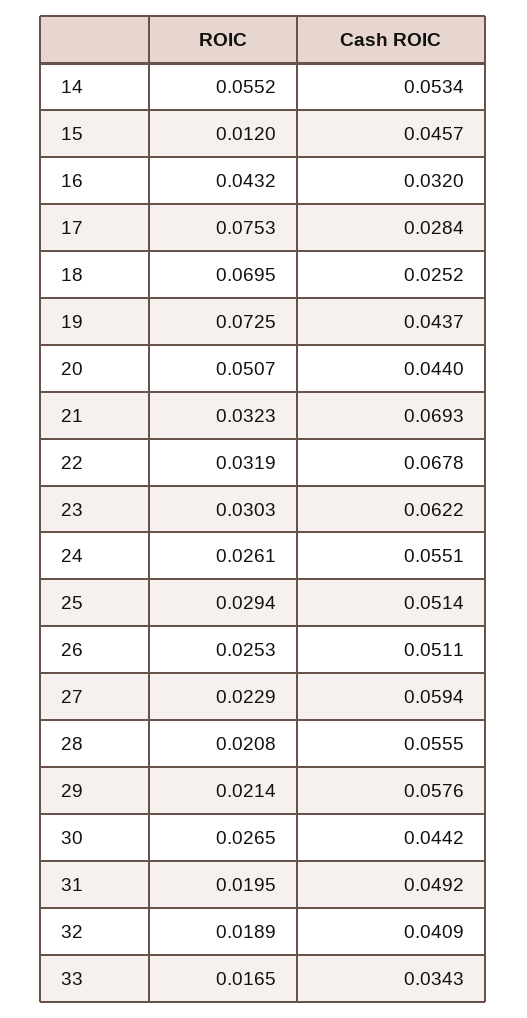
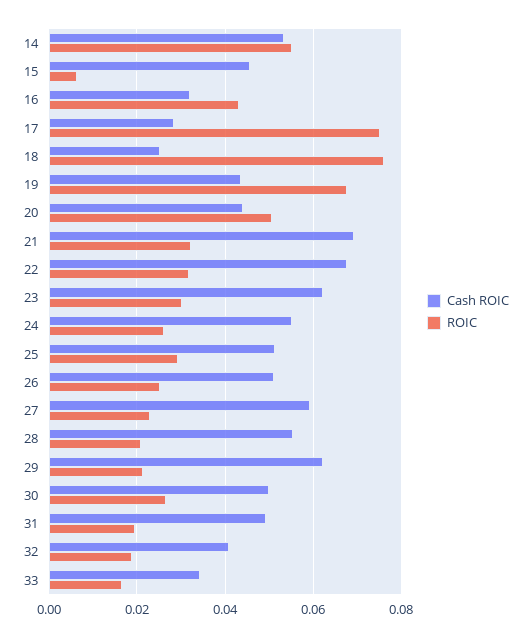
ROIC, 15: 0.012 -> 0.006
ROIC, 18: 0.0695 -> 0.076
ROIC, 19: 0.0725 -> 0.068
Cash ROIC, 29: 0.0576 -> 0.062
Cash ROIC, 30: 0.0442 -> 0.05

